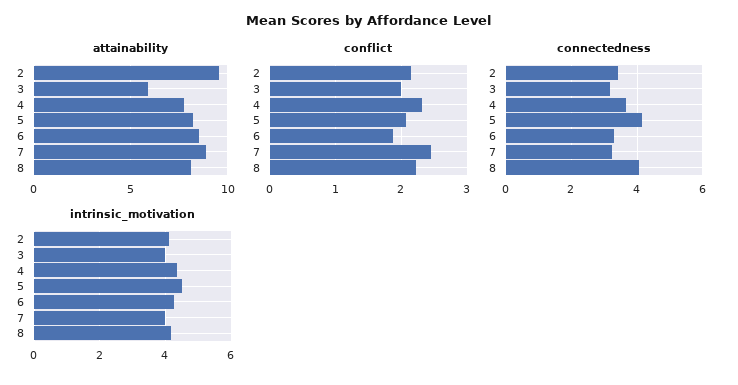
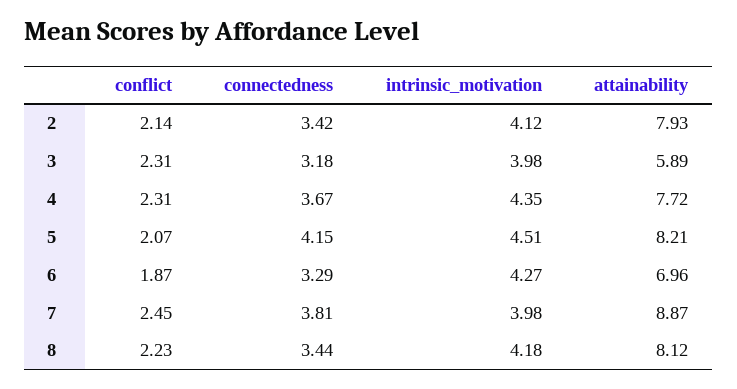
attainability, 2: 9.5 -> 7.93
attainability, 6: 8.5 -> 6.96
conflict, 3: 2 -> 2.31
connectedness, 7: 3.2 -> 3.81
connectedness, 8: 4 -> 3.44

